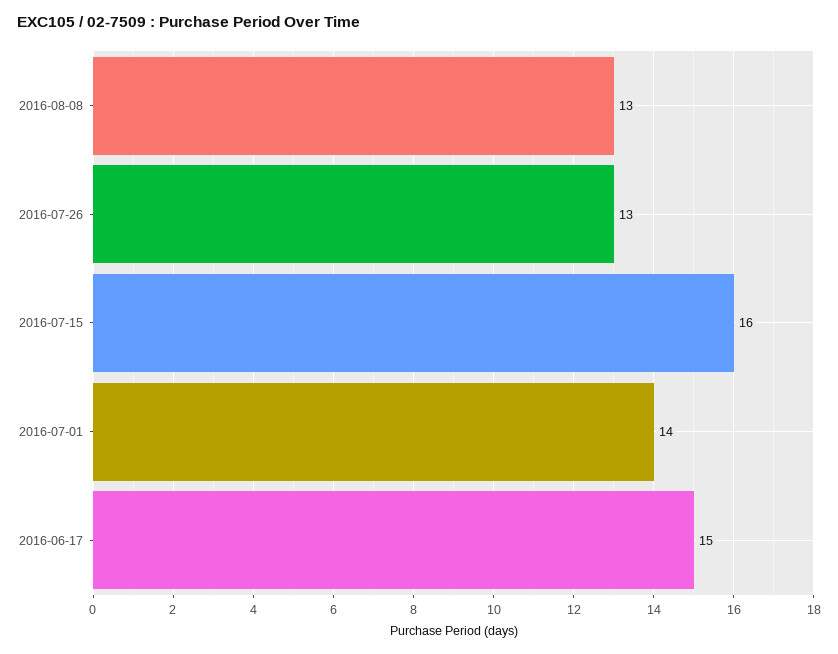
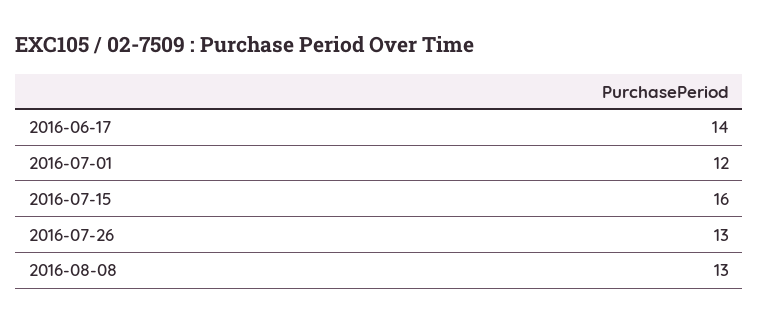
2016-07-01: 14 -> 12
2016-06-17: 15 -> 14

